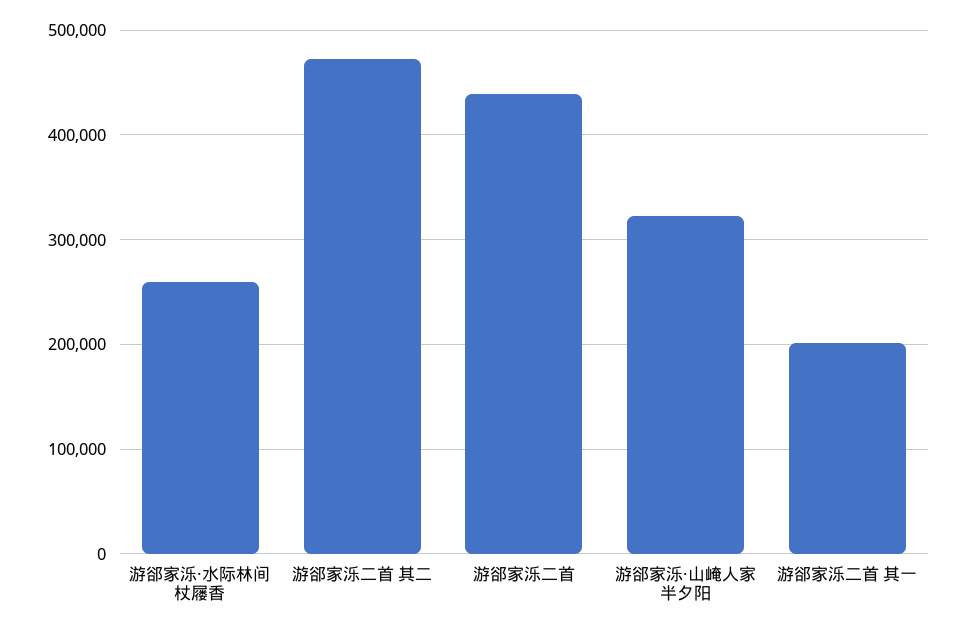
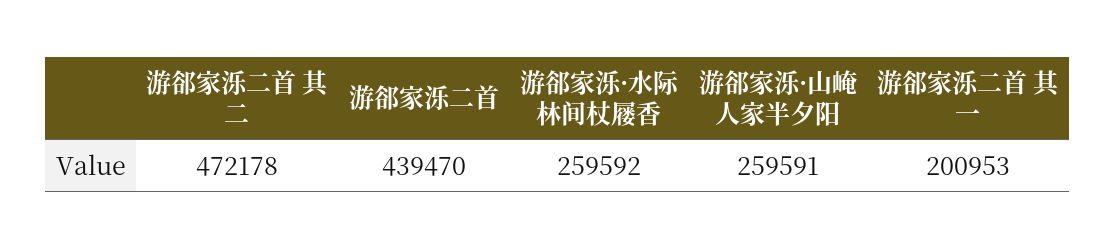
游郤家泺·山崦人家半夕阳: 320000 -> 259591

